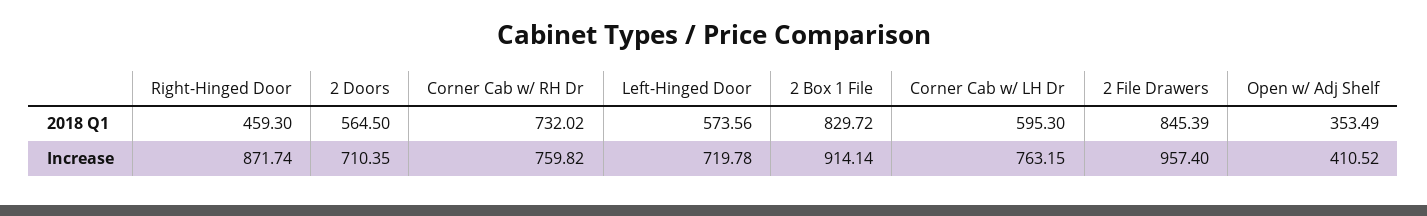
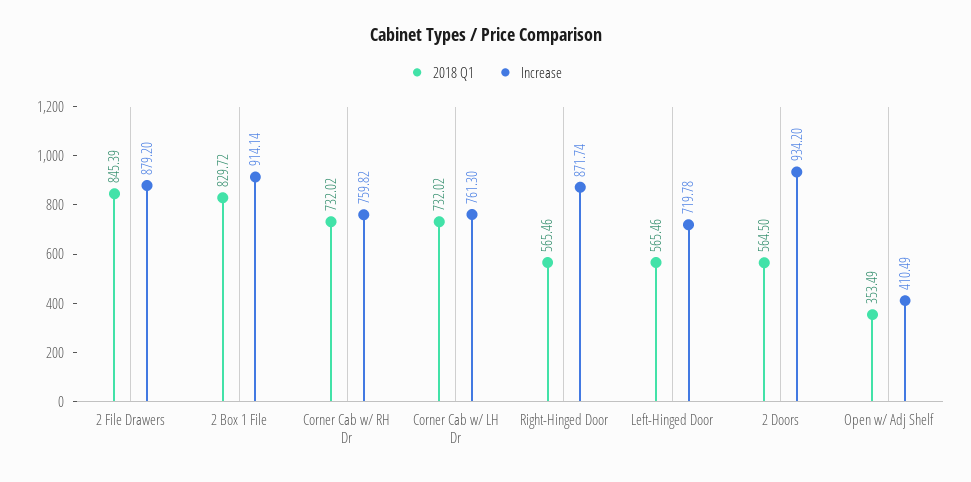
2018 Q1, Right-Hinged Door: 459.3 -> 565.46
2018 Q1, Left-Hinged Door: 573.56 -> 565.46
2018 Q1, Corner Cab w/ LH Dr: 595.3 -> 732.02
Increase, 2 Doors: 710.35 -> 934.2
Increase, Corner Cab w/ LH Dr: 763.15 -> 761.3
Increase, 2 File Drawers: 957.4 -> 879.2
Increase, Open w/ Adj Shelf: 410.52 -> 410.49

